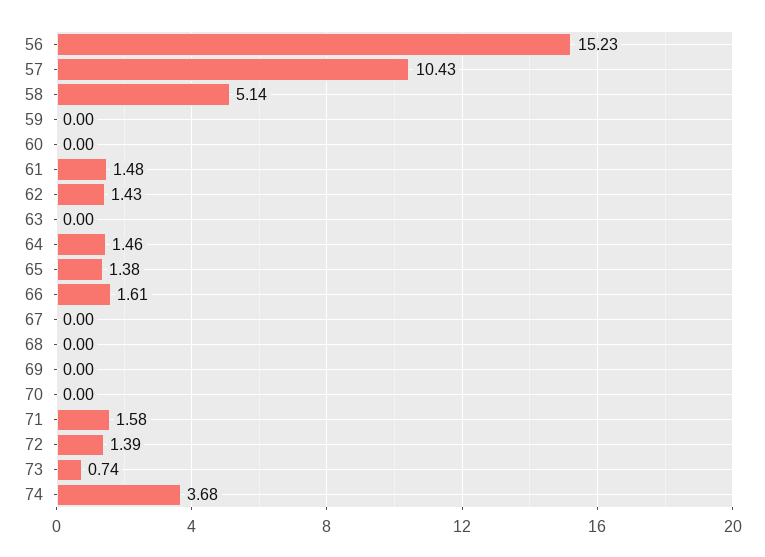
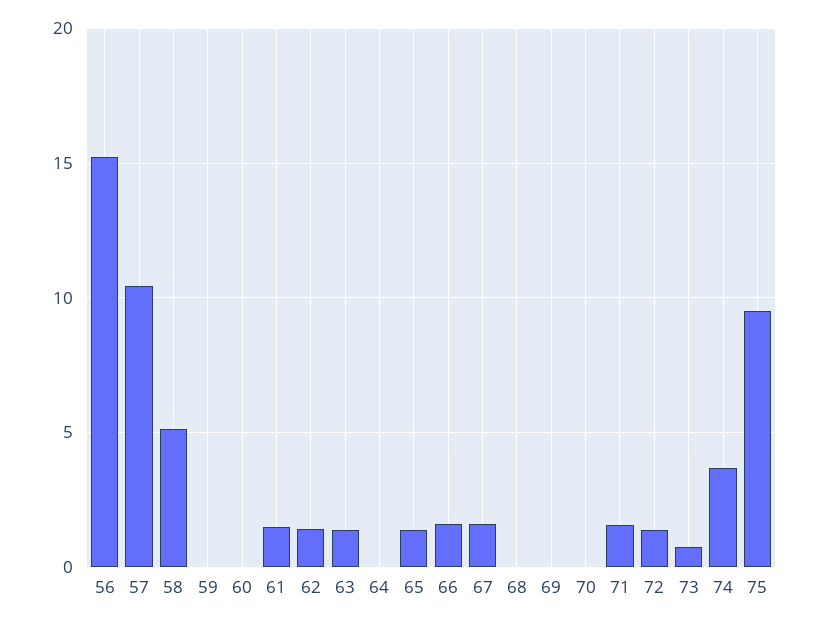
63: 0 -> 1.5
64: 1.46 -> 0
67: 0 -> 1.5
75: none -> 9.5

